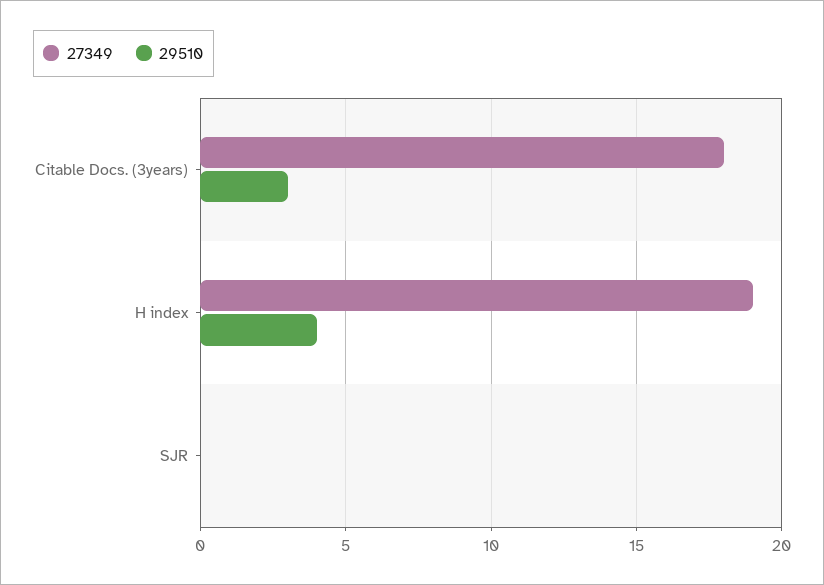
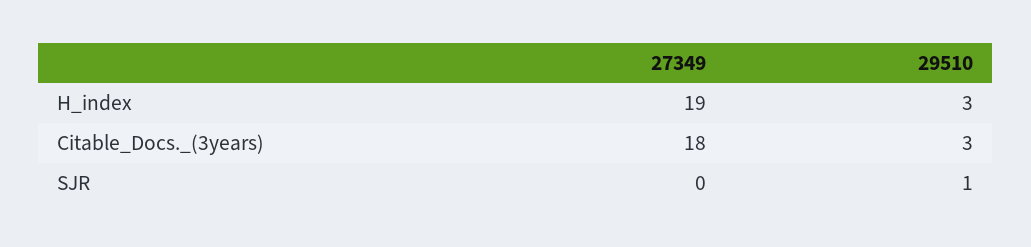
29510, H index: 4 -> 3
29510, SJR: 0 -> 1

